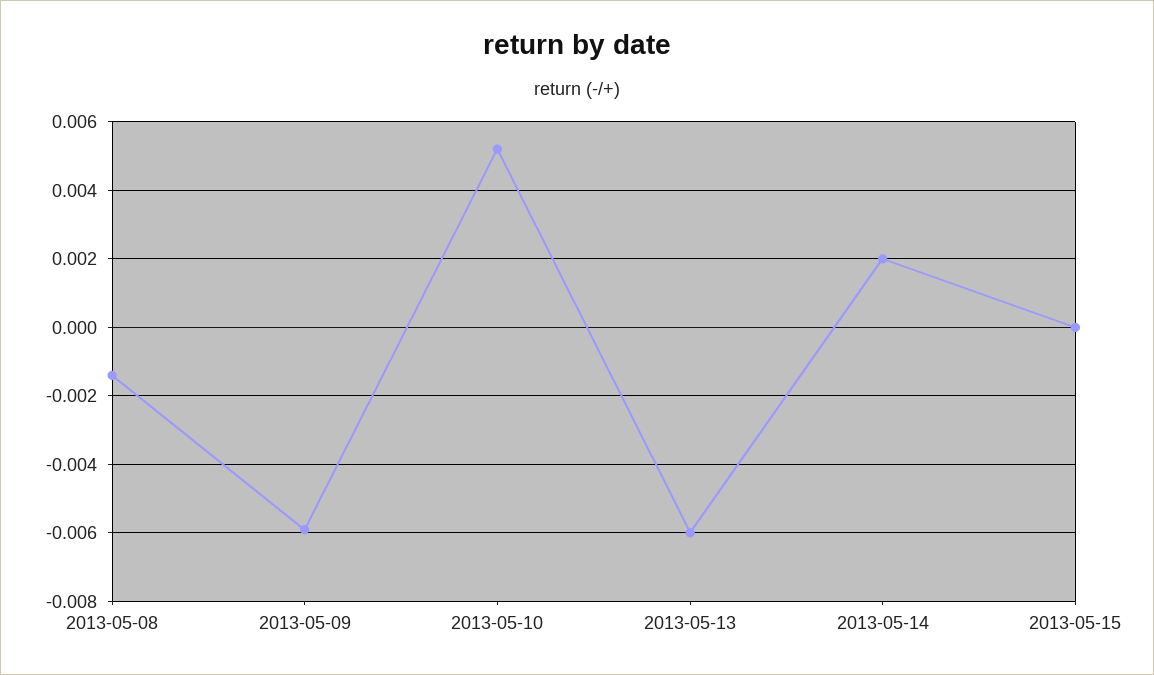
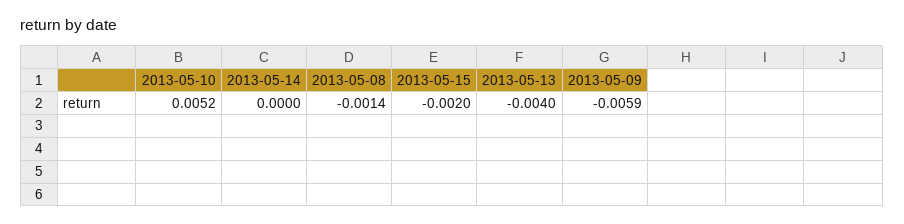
2013-05-13: -0.006 -> -0.004
2013-05-14: 0.002 -> 0
2013-05-15: 0 -> -0.002

